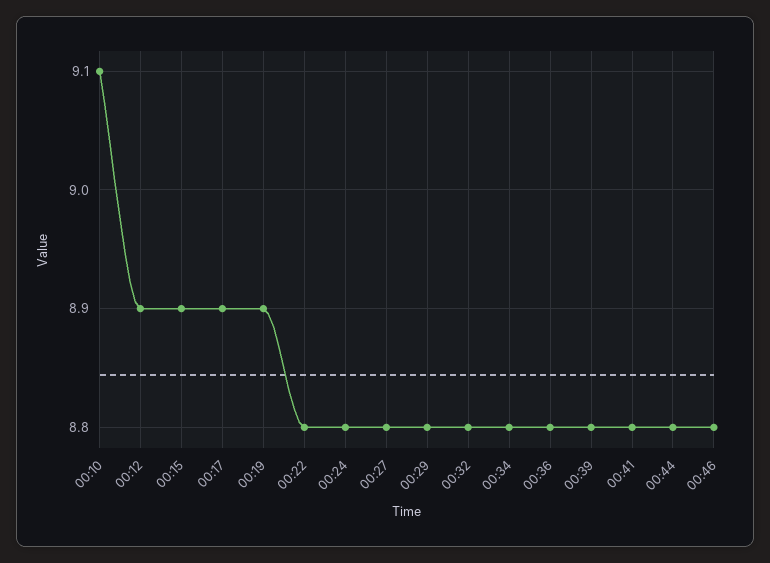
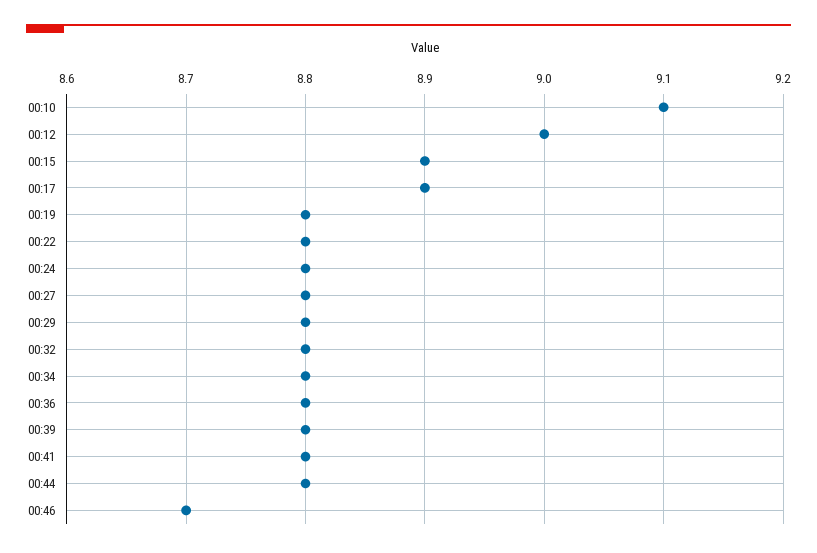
00:12: 8.9 -> 9
00:19: 8.9 -> 8.8
00:46: 8.8 -> 8.7

